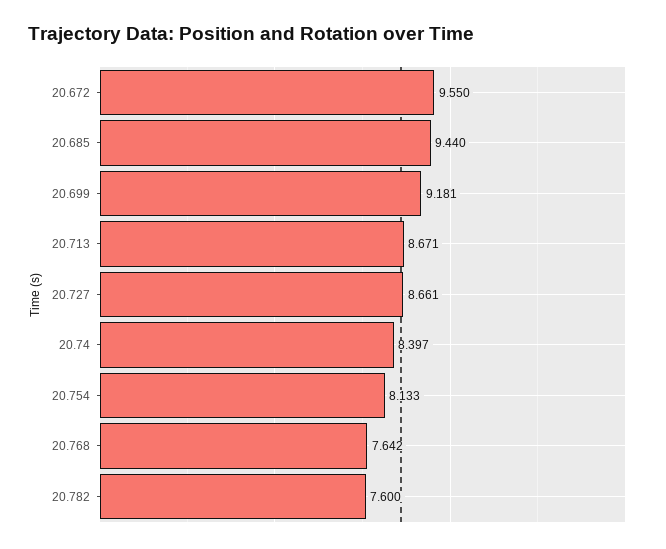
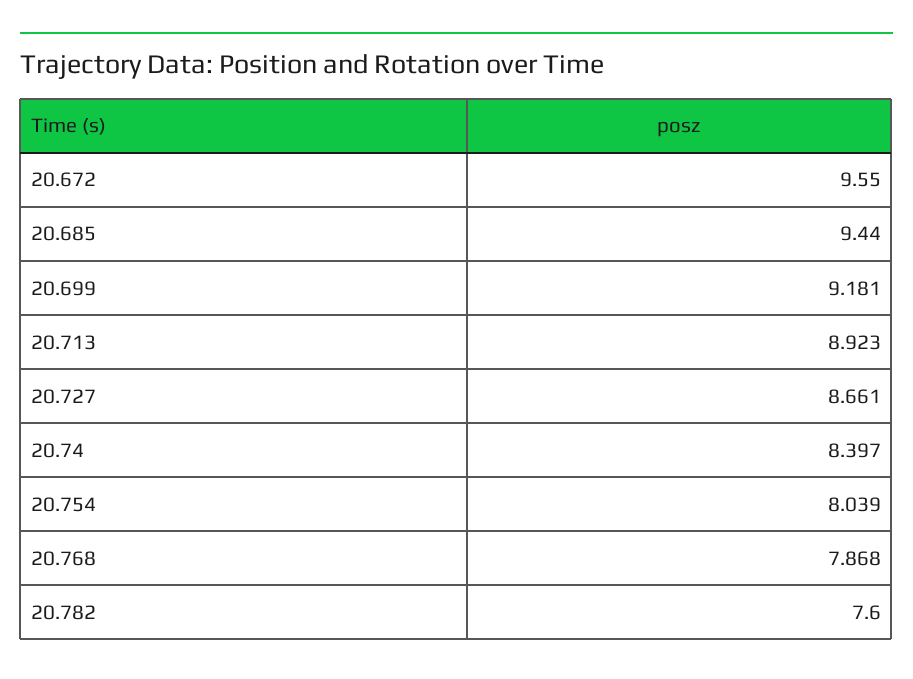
20.713: 8.671 -> 8.923
20.754: 8.133 -> 8.039
20.768: 7.642 -> 7.868

